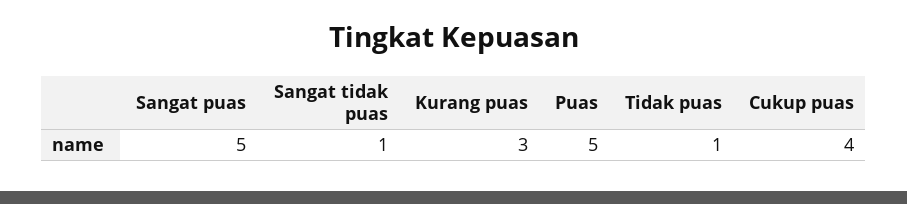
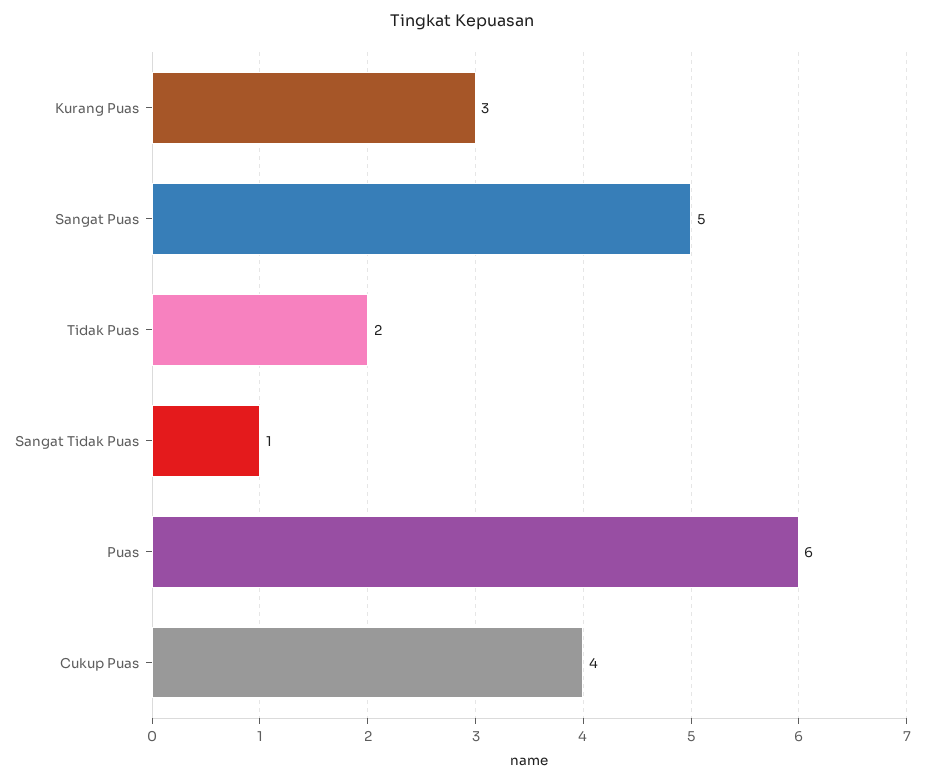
Puas: 5 -> 6
Tidak puas: 1 -> 2

